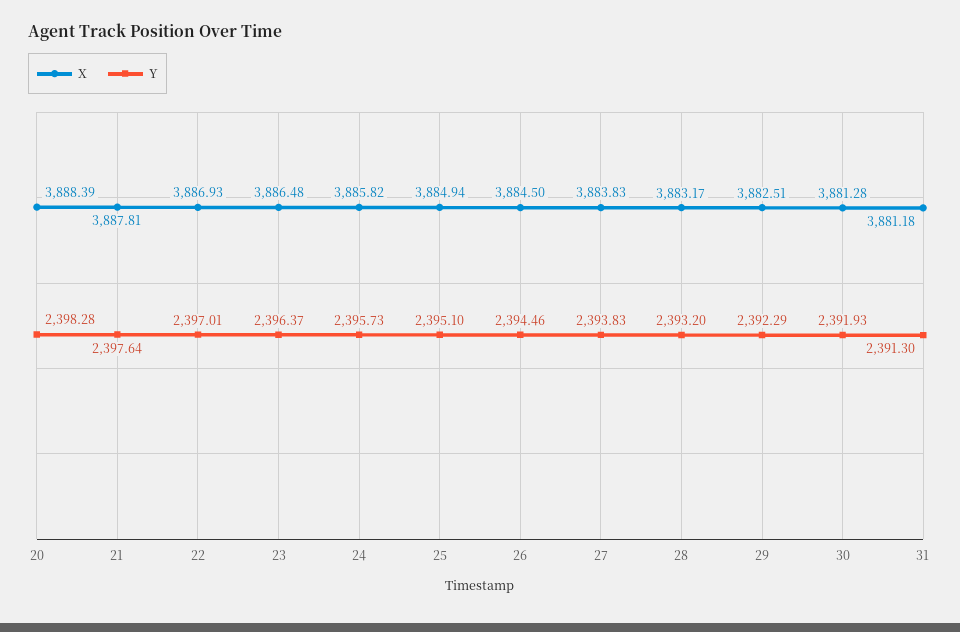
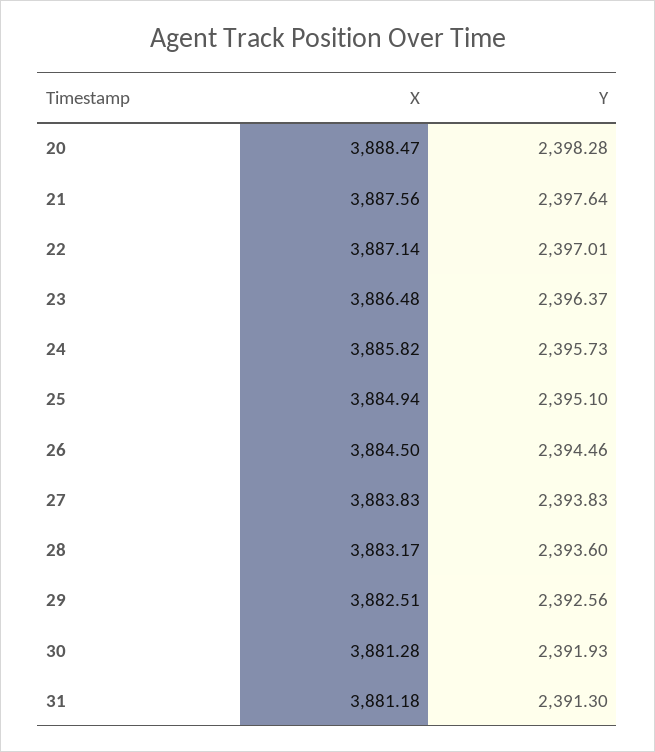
X, 20: 3888.39 -> 3888.47
X, 21: 3887.81 -> 3887.56
X, 22: 3886.93 -> 3887.14
Y, 28: 2393.2 -> 2393.6
Y, 29: 2392.29 -> 2392.56

